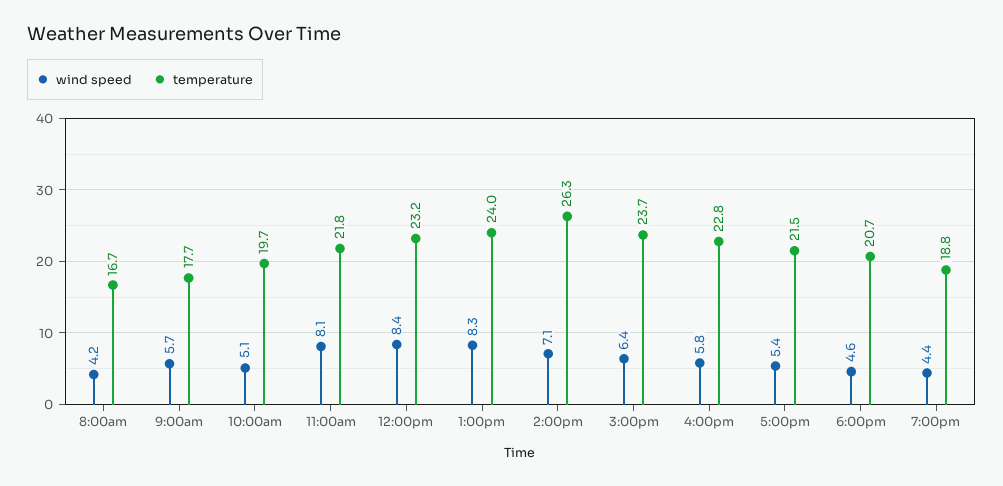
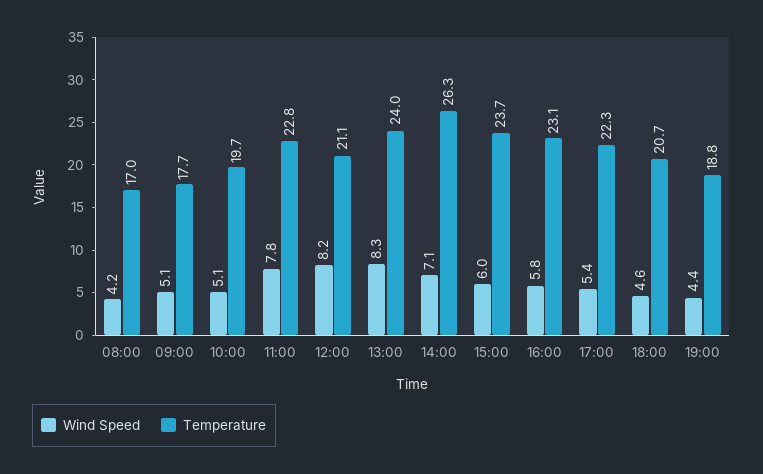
temperature, 8:00am: 16.7 -> 17
wind speed, 9:00am: 5.7 -> 5.1
wind speed, 11:00am: 8.1 -> 7.8
temperature, 11:00am: 21.8 -> 22.8
wind speed, 12:00pm: 8.4 -> 8.2
temperature, 12:00pm: 23.2 -> 21.1
wind speed, 3:00pm: 6.4 -> 6
temperature, 4:00pm: 22.8 -> 23.1
temperature, 5:00pm: 21.5 -> 22.3

